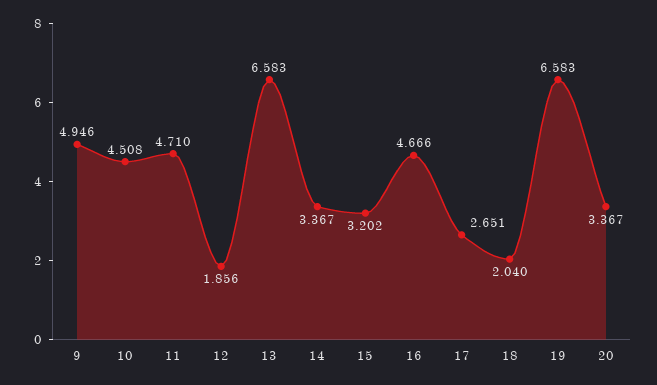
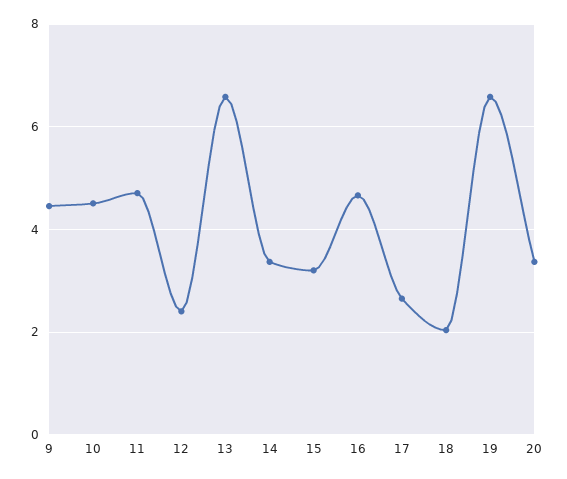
9: 4.946 -> 4.4
12: 1.856 -> 2.4

